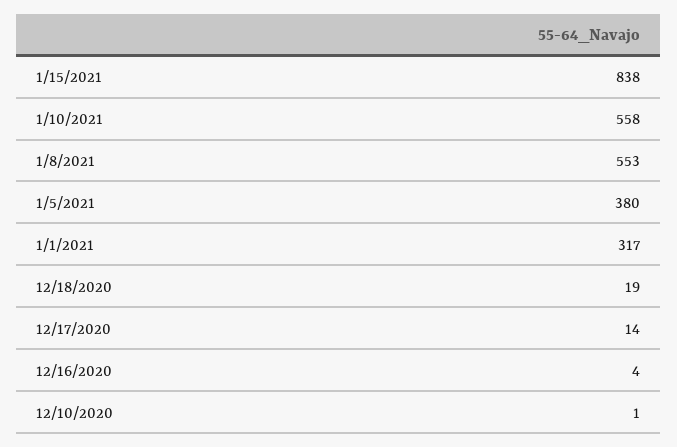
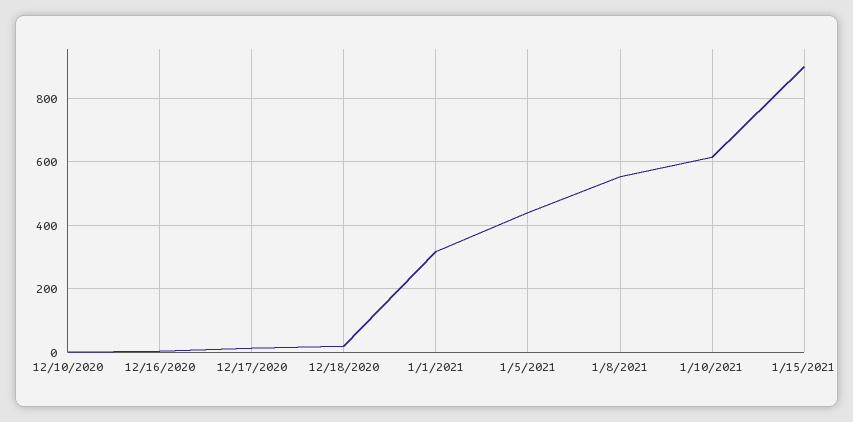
1/15/2021: 838 -> 900
1/10/2021: 558 -> 620
1/5/2021: 380 -> 440

